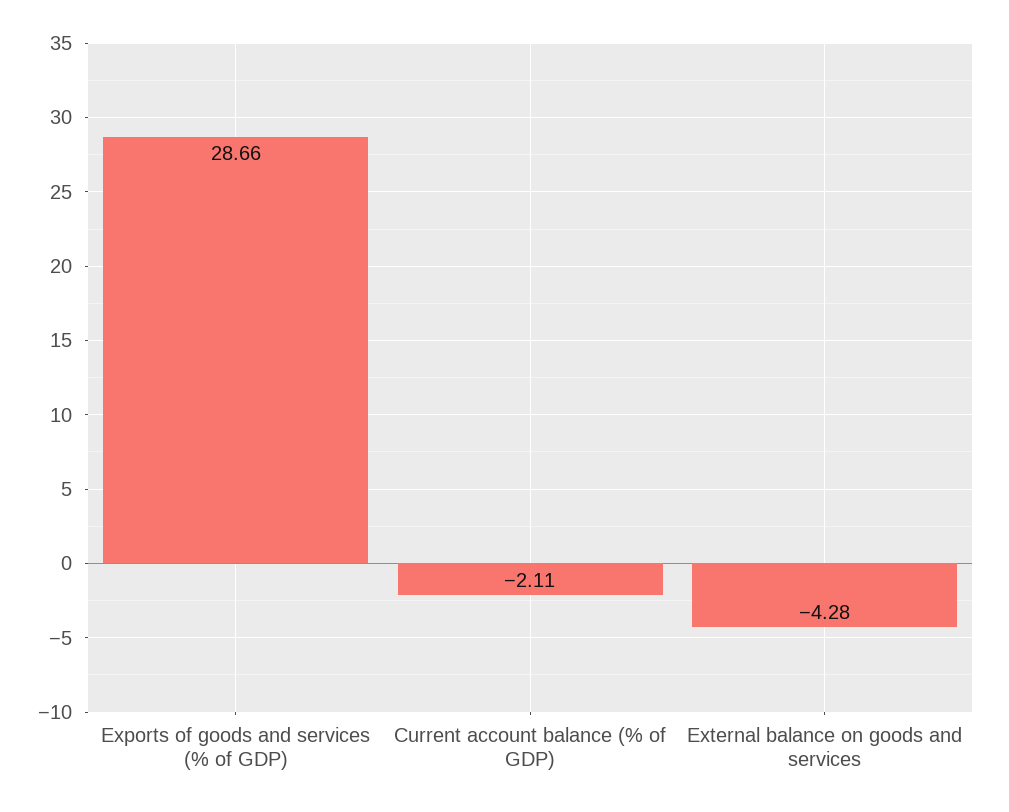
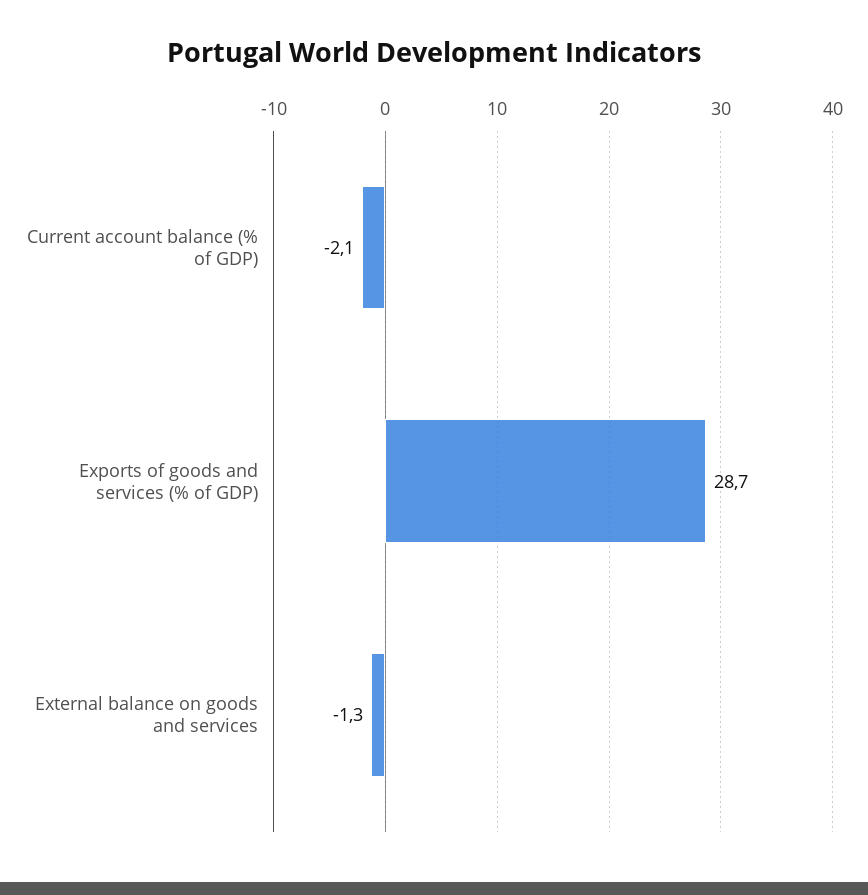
External balance on goods and services: -4.28 -> -1.3

